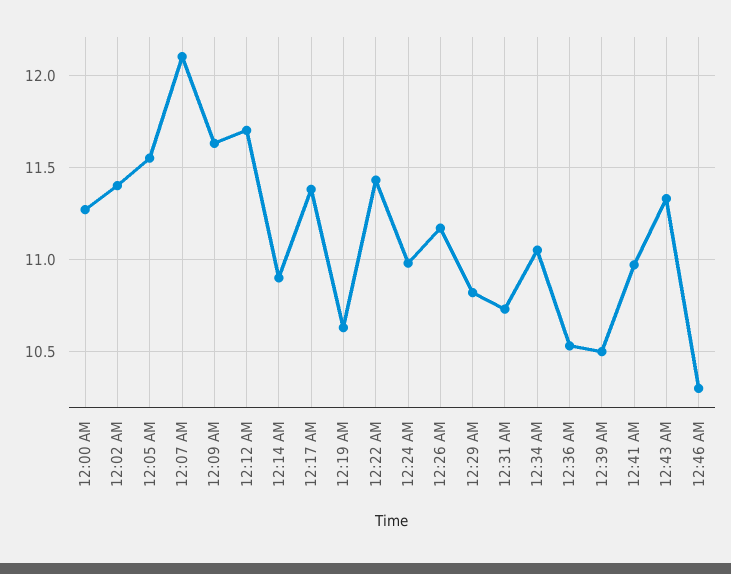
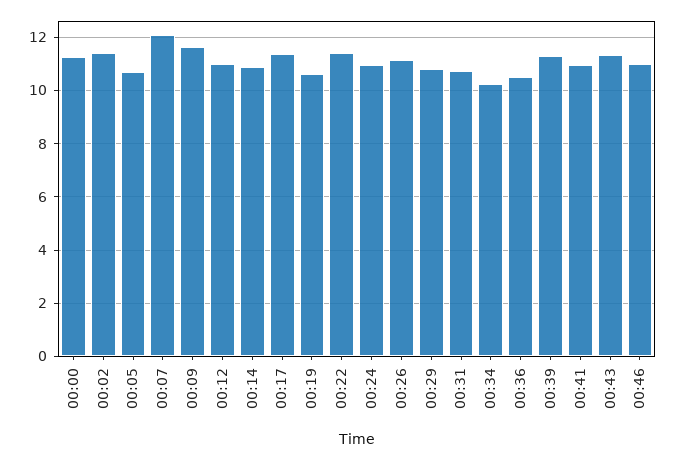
12:05 AM: 11.55 -> 10.75
12:12 AM: 11.7 -> 11
12:34 AM: 11.05 -> 10.25
12:39 AM: 10.5 -> 11.25
12:46 AM: 10.3 -> 11

